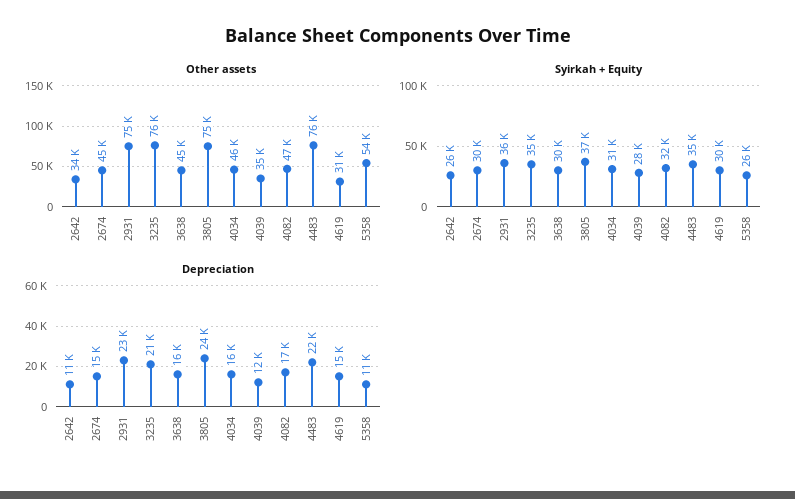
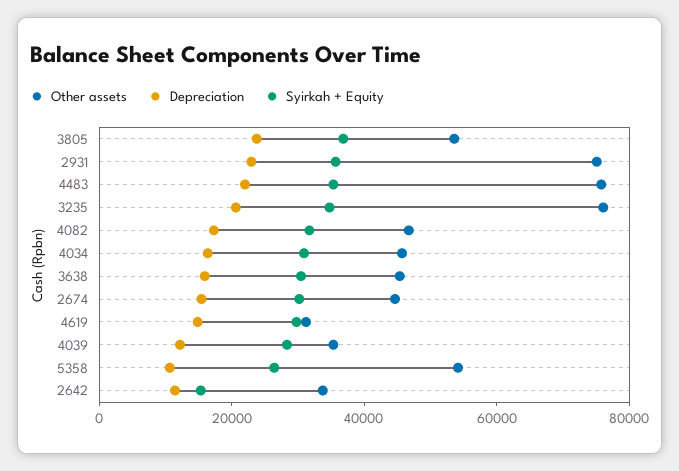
Other assets, 3805: 75000 -> 55000
Syirkah + Equity, 2642: 26000 -> 15000

